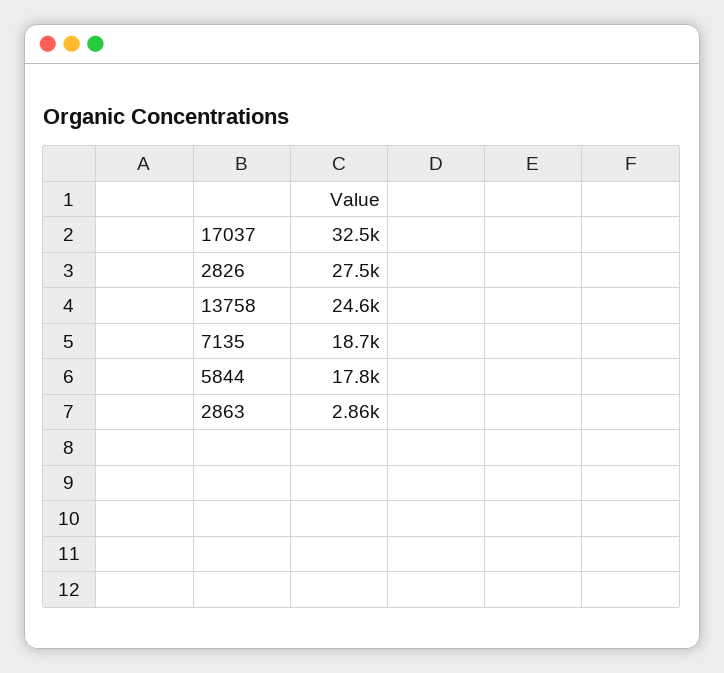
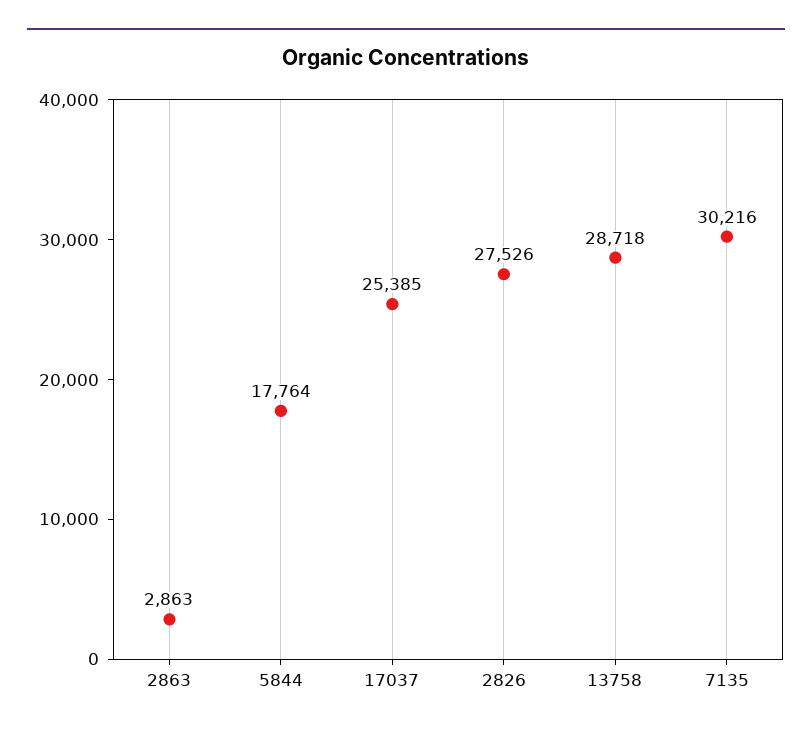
17037: 32500 -> 25385
13758: 24600 -> 28718
7135: 18700 -> 30216

